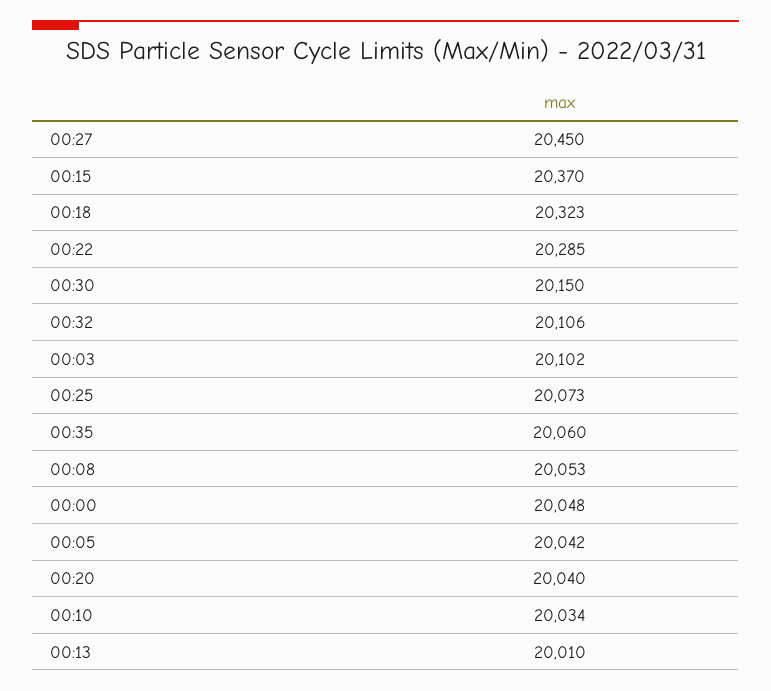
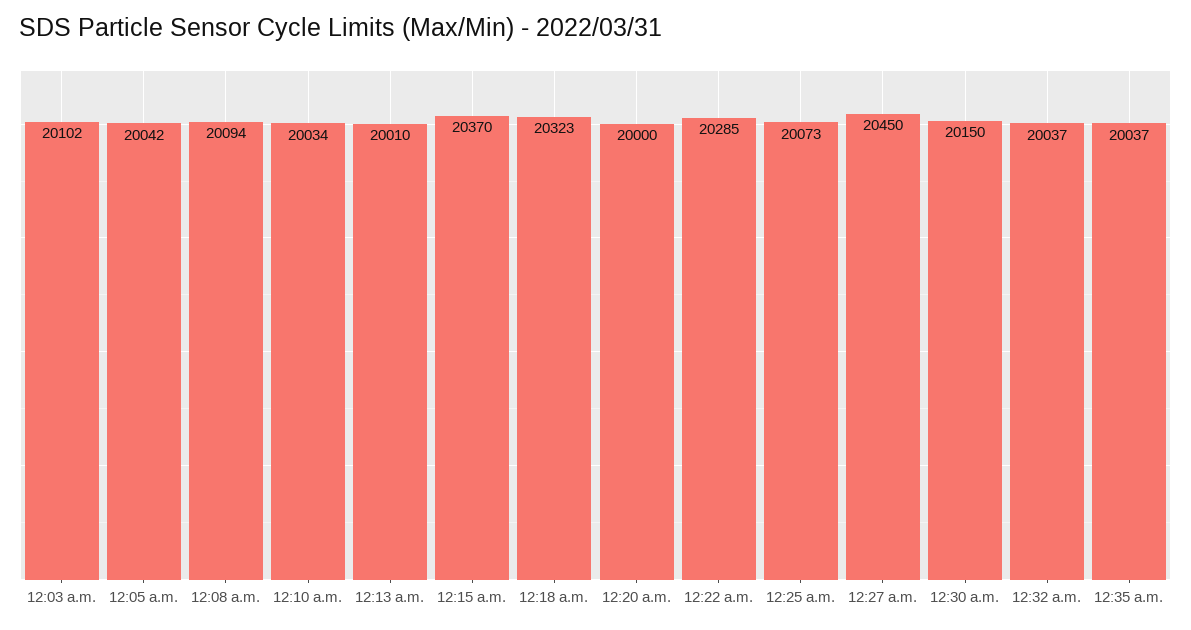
00:32: 20106 -> 20037
00:35: 20060 -> 20037
00:08: 20053 -> 20094
00:00: 20048 -> none
00:20: 20040 -> 20000

